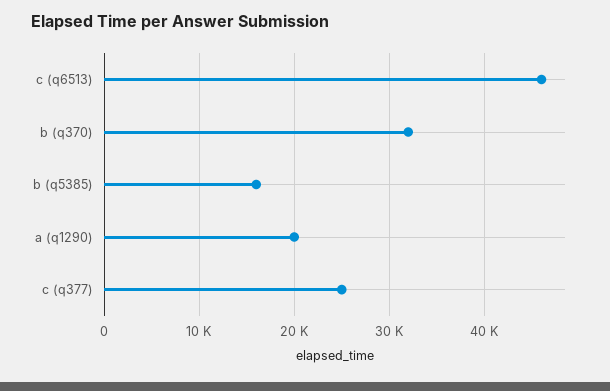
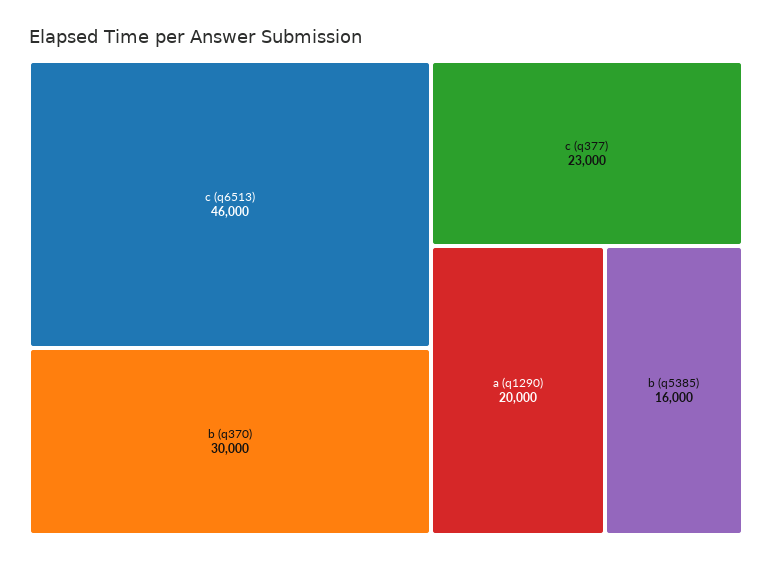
b (q370): 32000 -> 30000
c (q377): 25000 -> 23000

